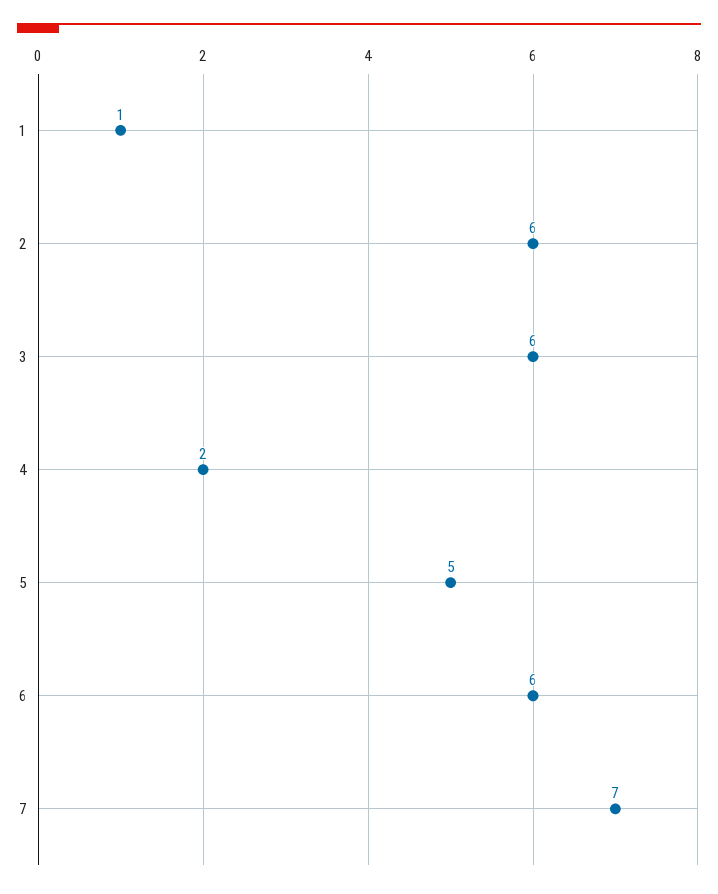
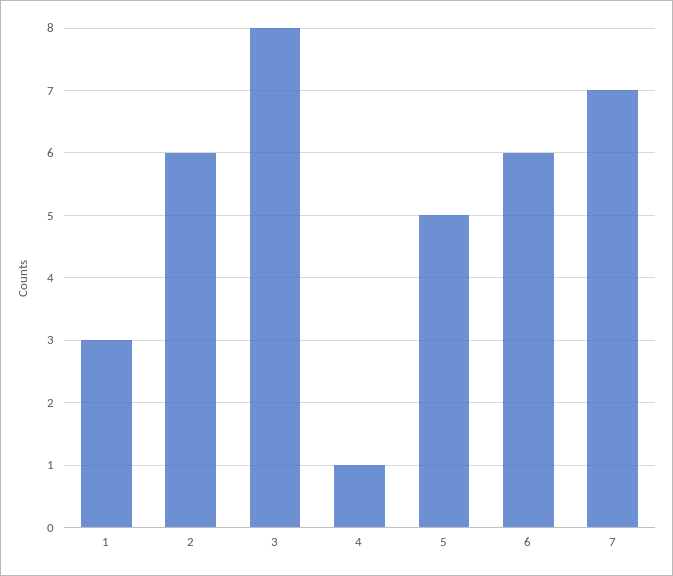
1: 1 -> 3
3: 6 -> 8
4: 2 -> 1

